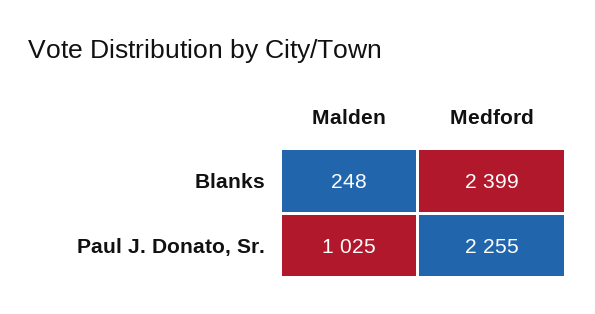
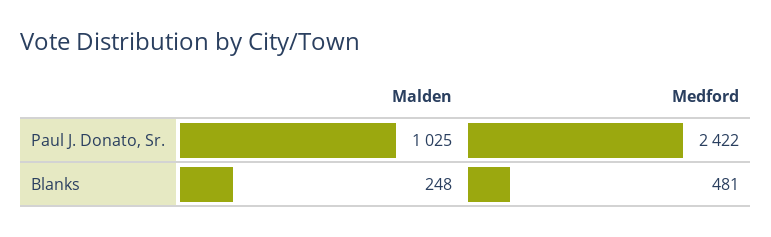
Medford, Blanks: 2399 -> 481
Medford, Paul J. Donato, Sr.: 2255 -> 2422

